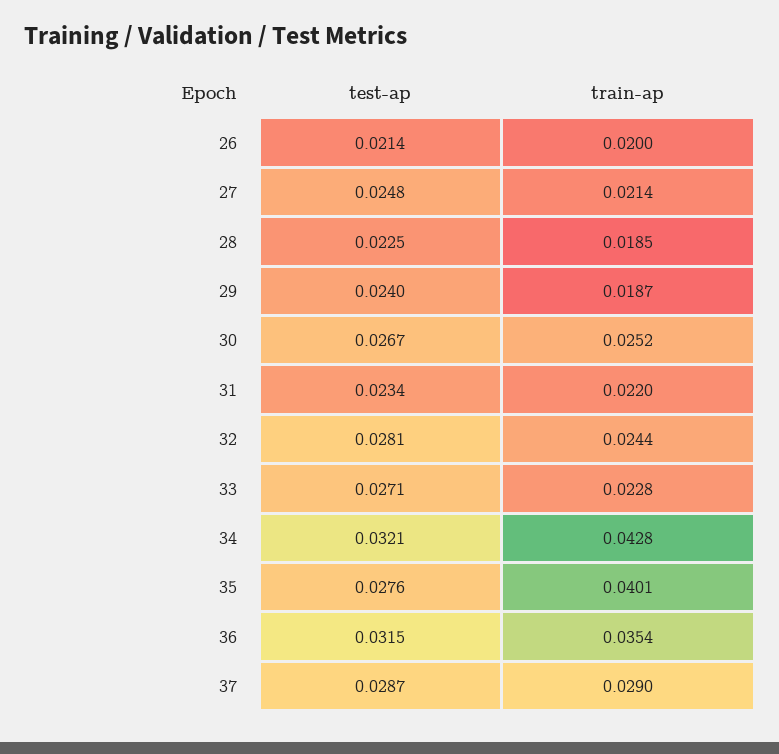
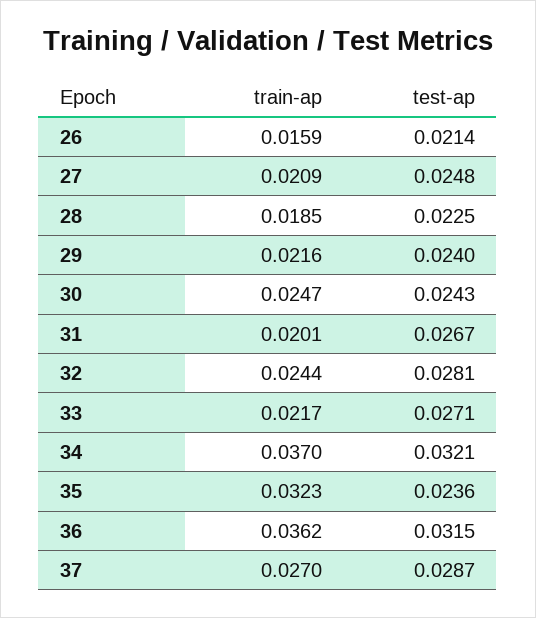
train-ap, 26: 0.02 -> 0.0159
train-ap, 27: 0.0214 -> 0.0209
train-ap, 29: 0.0187 -> 0.0216
test-ap, 30: 0.0267 -> 0.0243
train-ap, 30: 0.0252 -> 0.0247
test-ap, 31: 0.0234 -> 0.0267
train-ap, 31: 0.022 -> 0.0201
train-ap, 33: 0.0228 -> 0.0217
train-ap, 34: 0.0428 -> 0.037
test-ap, 35: 0.0276 -> 0.0236
train-ap, 35: 0.0401 -> 0.0323
train-ap, 36: 0.0354 -> 0.0362
train-ap, 37: 0.029 -> 0.027

